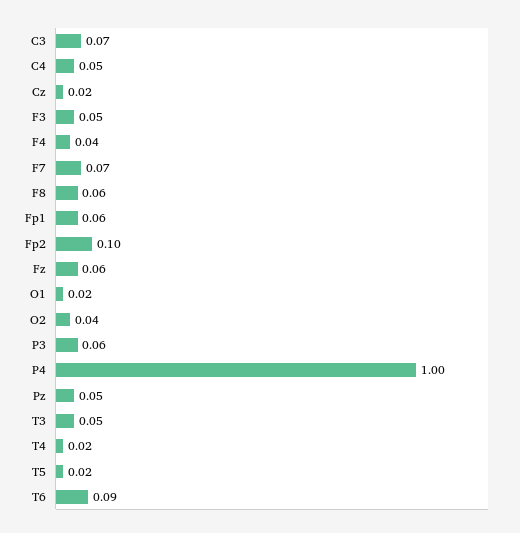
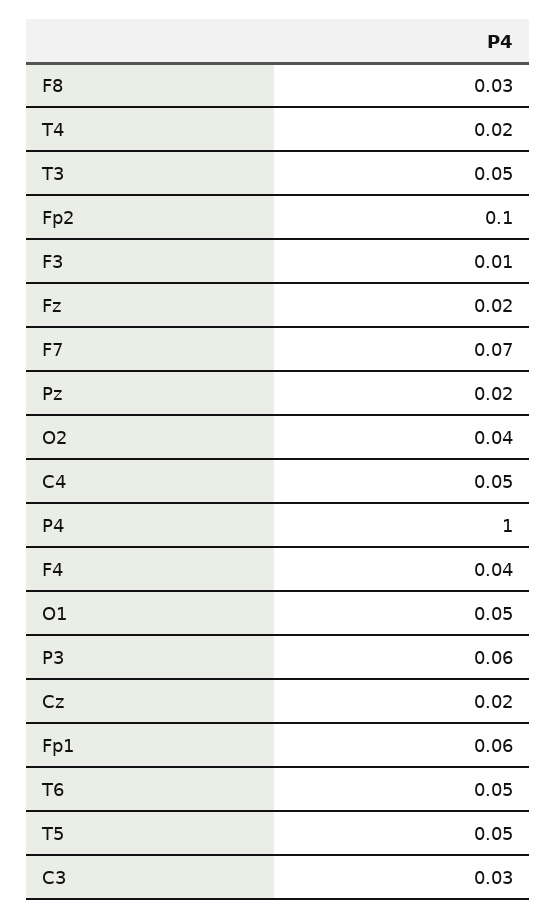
C3: 0.07 -> 0.03
F3: 0.05 -> 0.01
F8: 0.06 -> 0.03
Fz: 0.06 -> 0.02
O1: 0.02 -> 0.05
Pz: 0.05 -> 0.02
T5: 0.02 -> 0.05
T6: 0.09 -> 0.05

